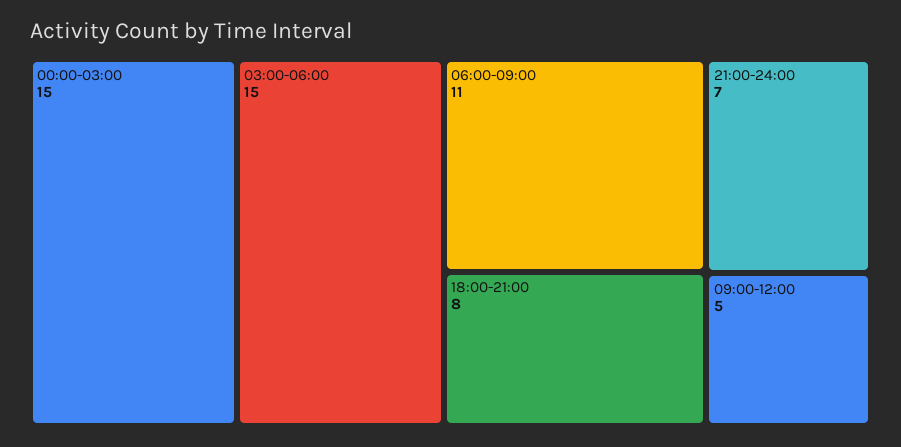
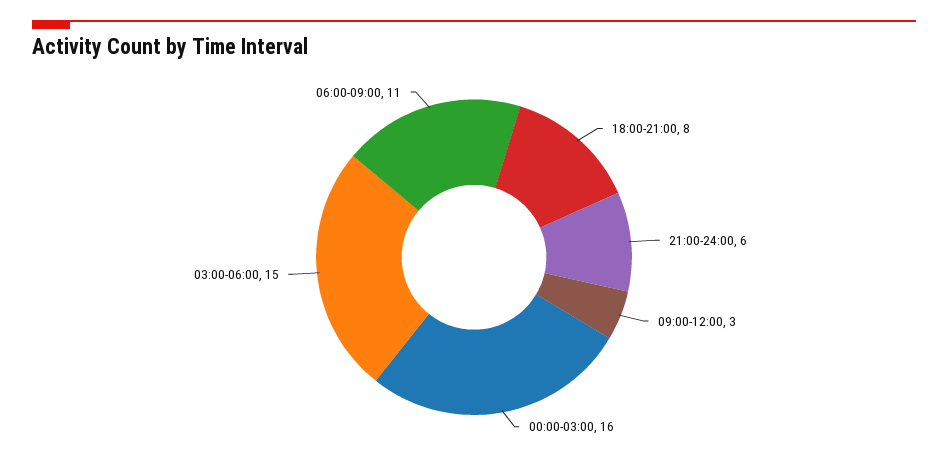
00:00-03:00: 15 -> 16
21:00-24:00: 7 -> 6
09:00-12:00: 5 -> 3

